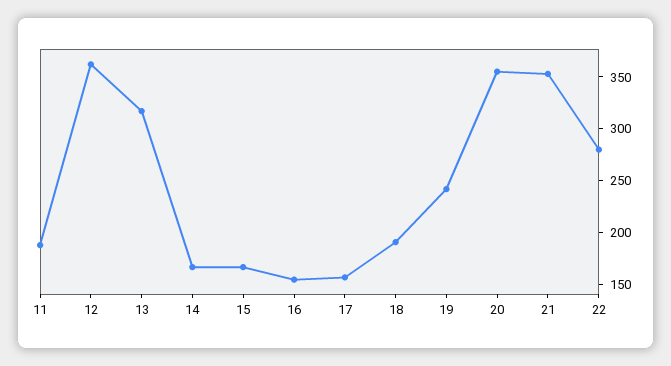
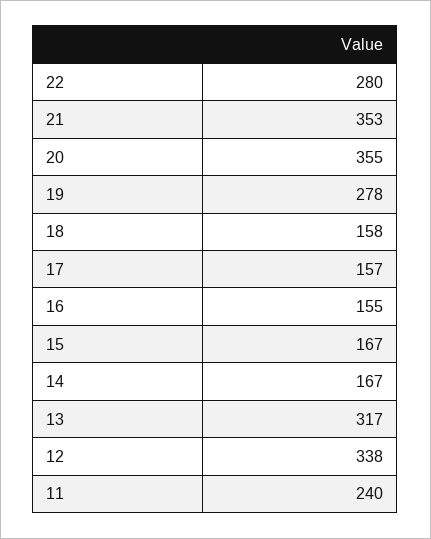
11: 190 -> 240
12: 360 -> 338
18: 190 -> 158
19: 240 -> 278

